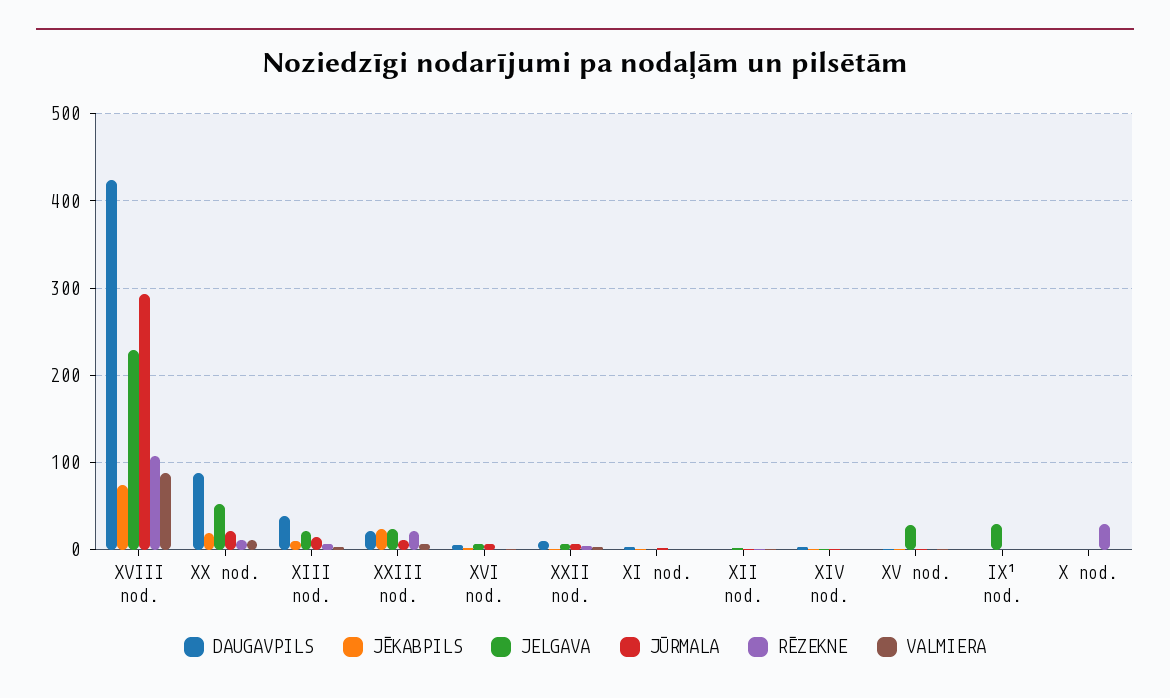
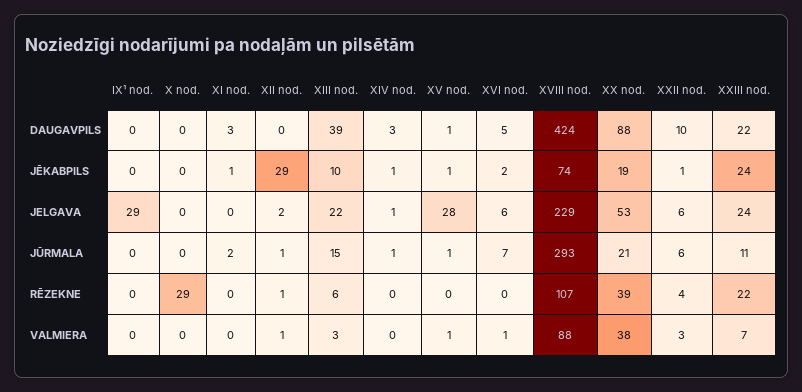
RĒZEKNE, XX nod.: 10 -> 39
VALMIERA, XX nod.: 10 -> 38
JĒKABPILS, XII nod.: 0 -> 29

